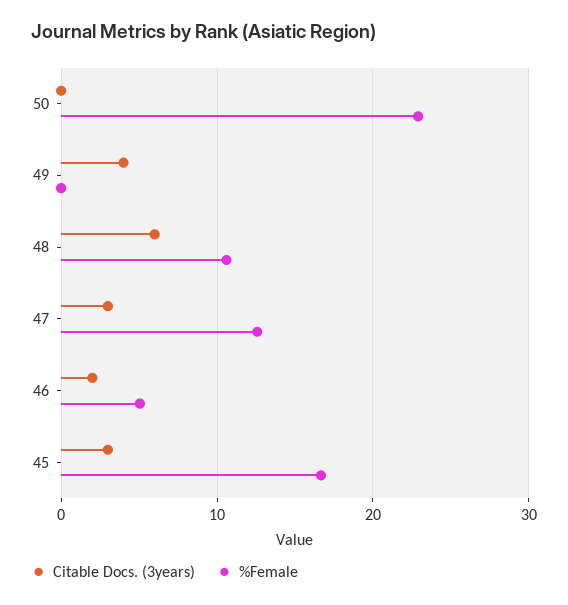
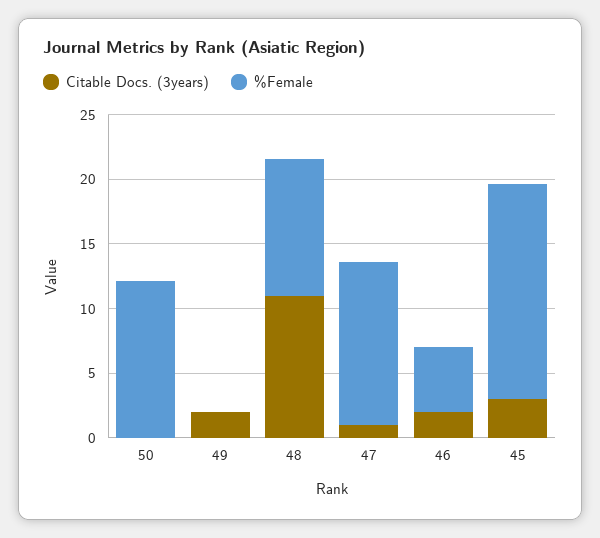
%Female, 50: 23 -> 12
Citable Docs. (3years), 49: 4 -> 2
Citable Docs. (3years), 48: 6 -> 11
Citable Docs. (3years), 47: 3 -> 1

